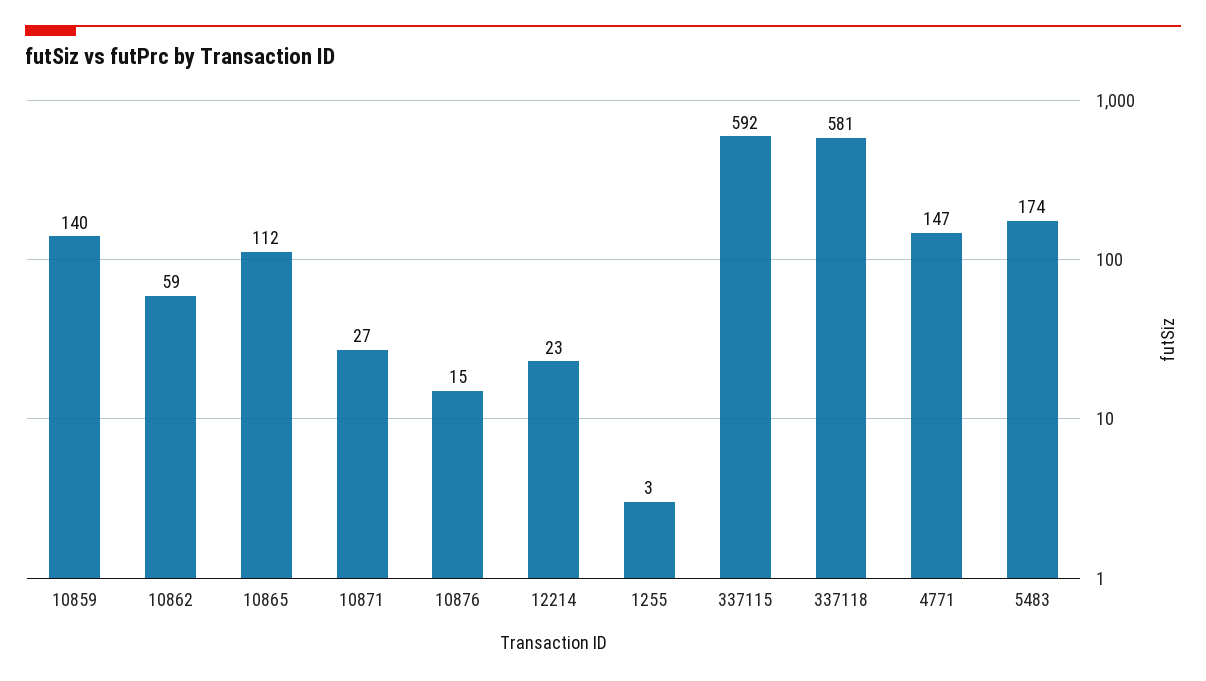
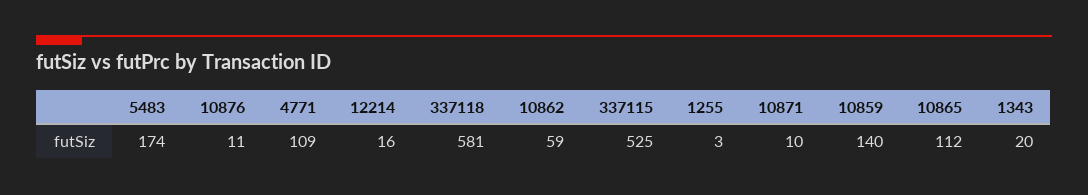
10871: 27 -> 10
10876: 15 -> 11
12214: 23 -> 16
337115: 592 -> 525
4771: 147 -> 109
1343: none -> 20

